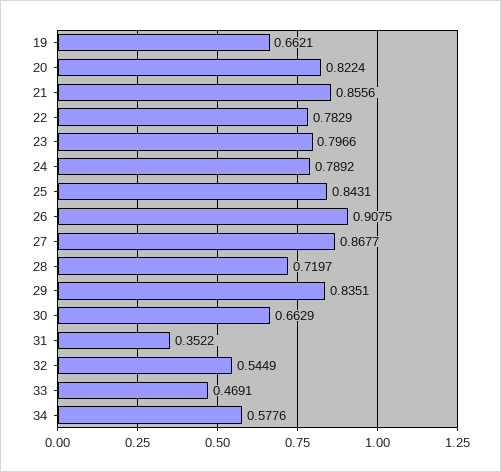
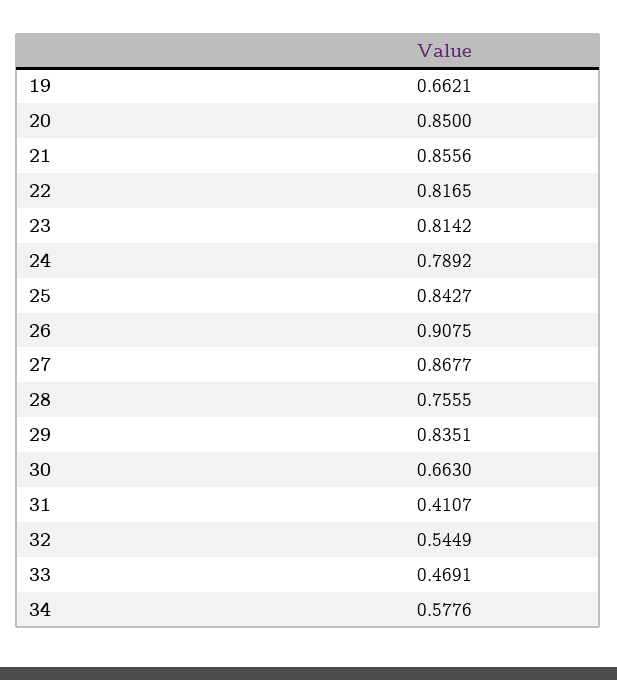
20: 0.8224 -> 0.85
22: 0.7829 -> 0.8165
23: 0.7966 -> 0.8142
25: 0.8431 -> 0.8427
28: 0.7197 -> 0.7555
30: 0.6629 -> 0.663
31: 0.3522 -> 0.4107

